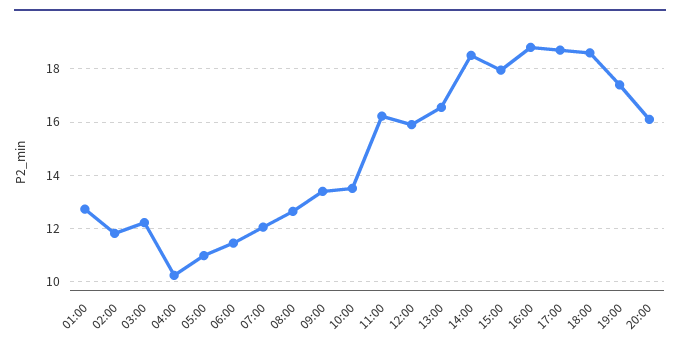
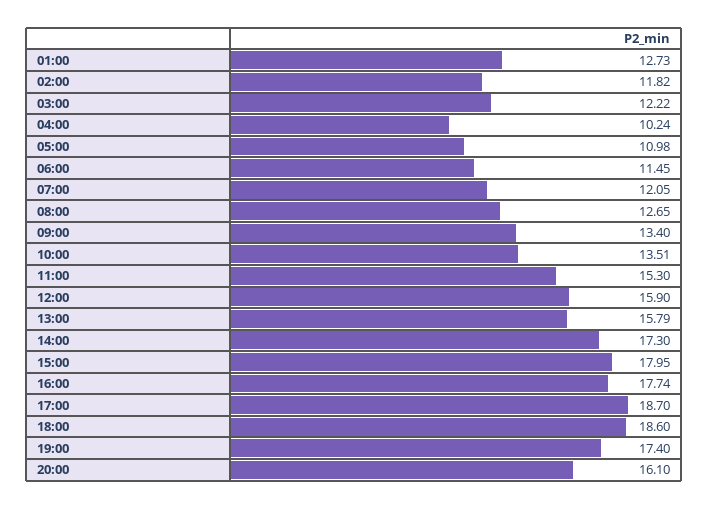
11:00: 16.25 -> 15.3
13:00: 16.5 -> 15.79
14:00: 18.5 -> 17.3
16:00: 18.75 -> 17.74

